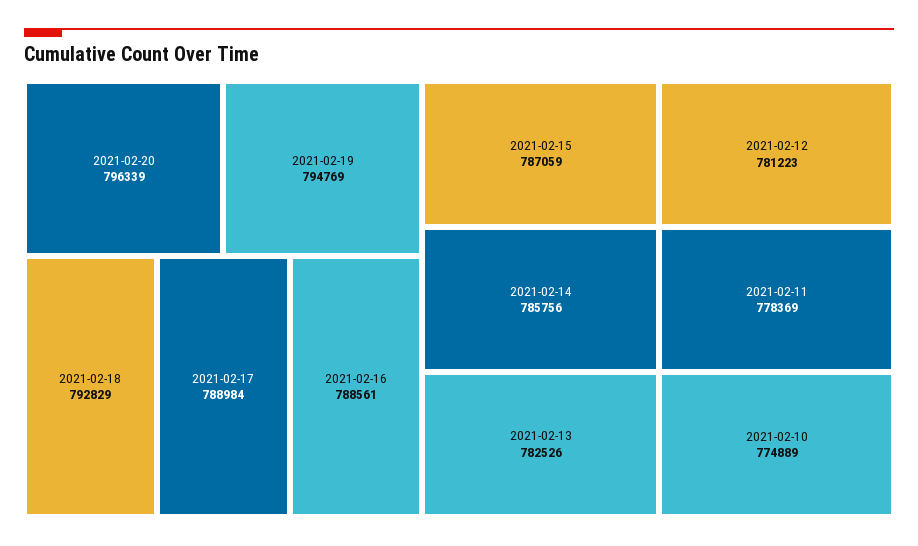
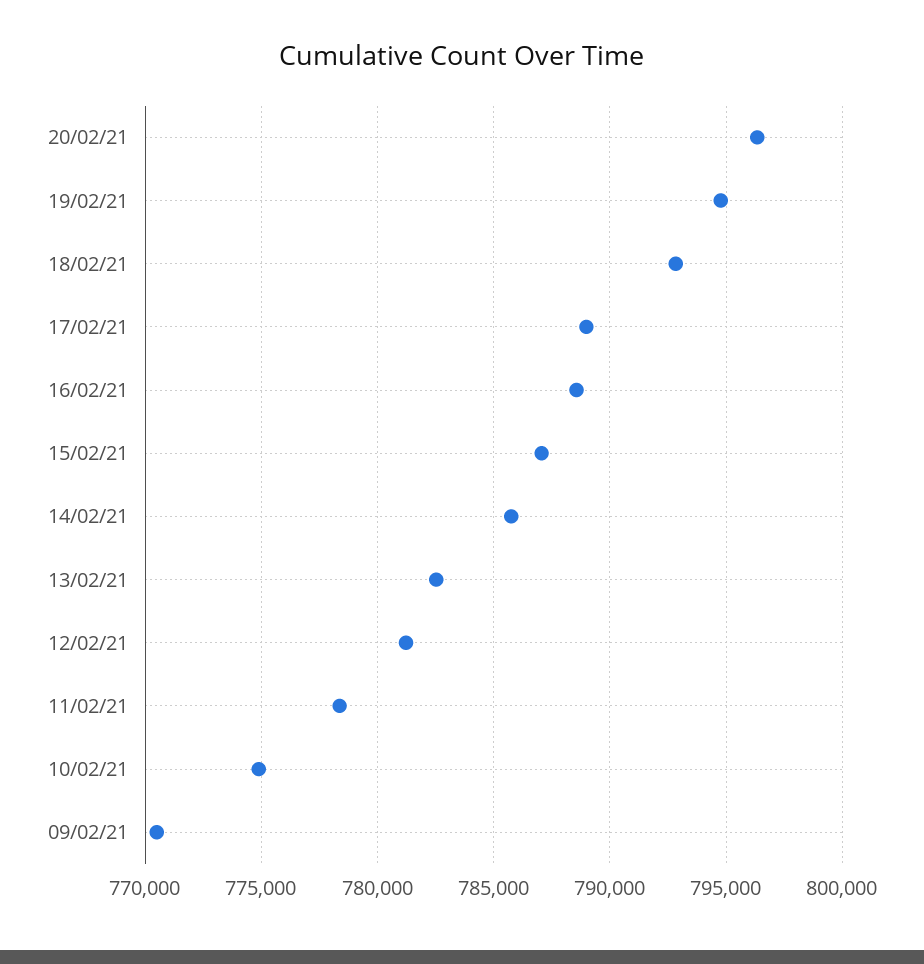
09/02/21: none -> 770500

